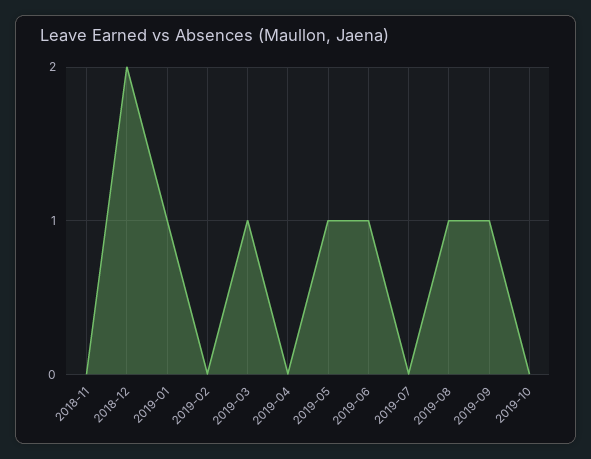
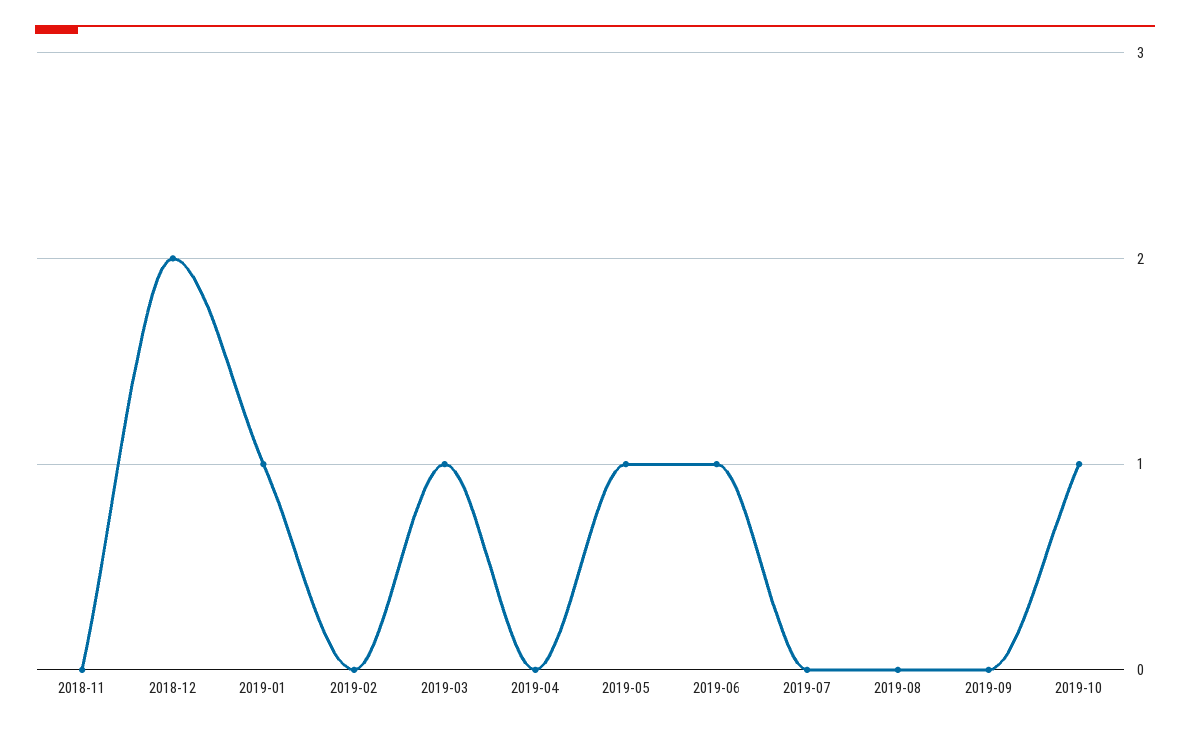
2019-08: 1 -> 0
2019-09: 1 -> 0
2019-10: 0 -> 1

